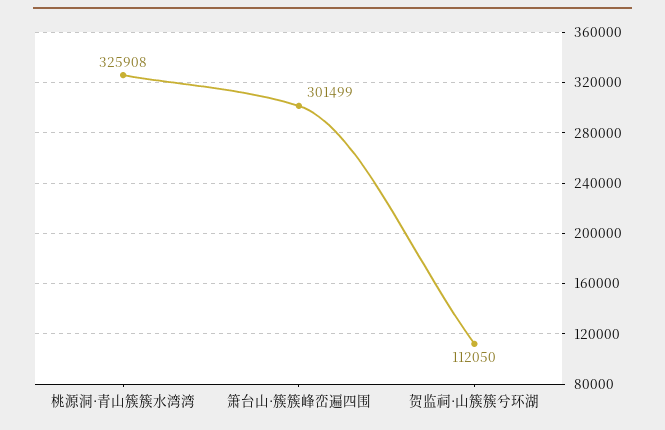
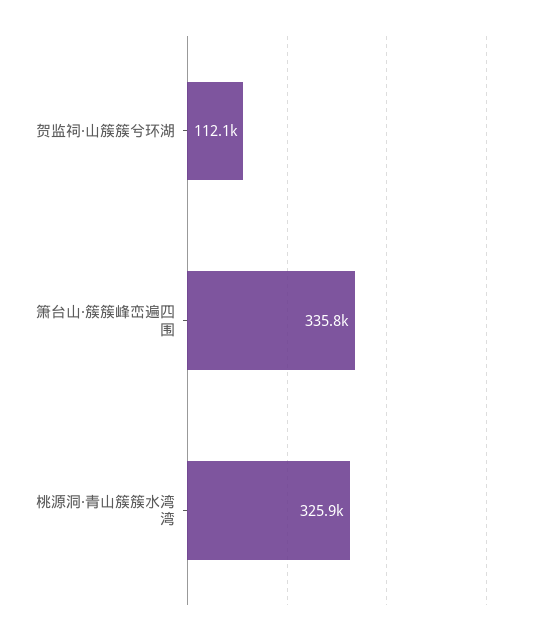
箫台山·簇簇峰峦遍四围: 301499 -> 335800

